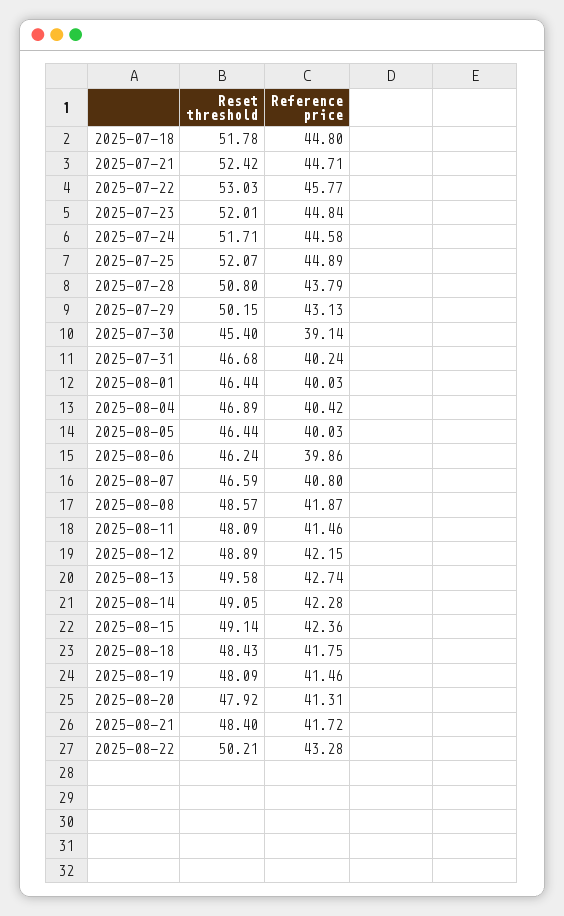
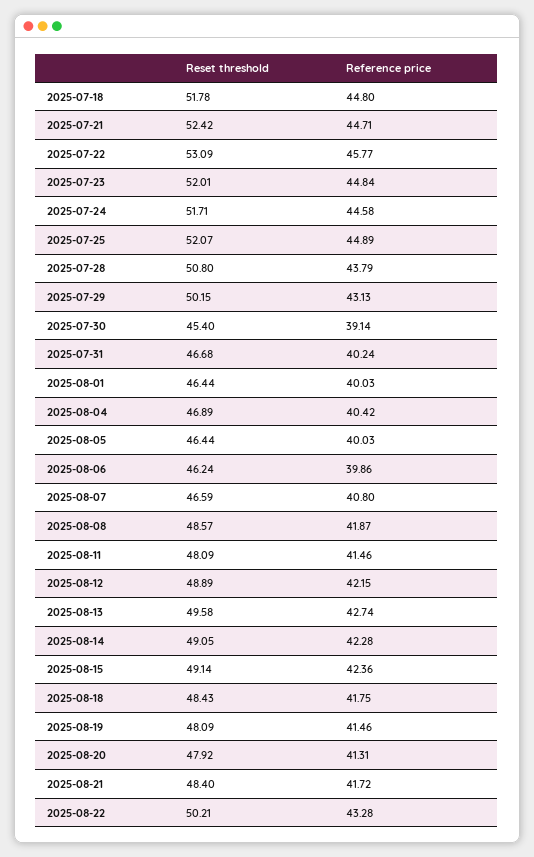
Reset threshold, 2025-07-22: 53.03 -> 53.09

